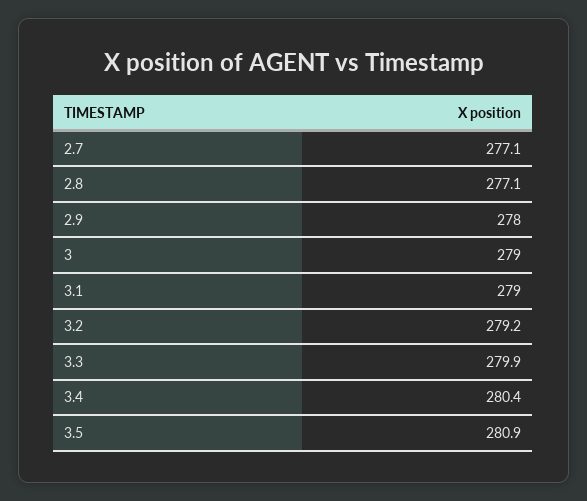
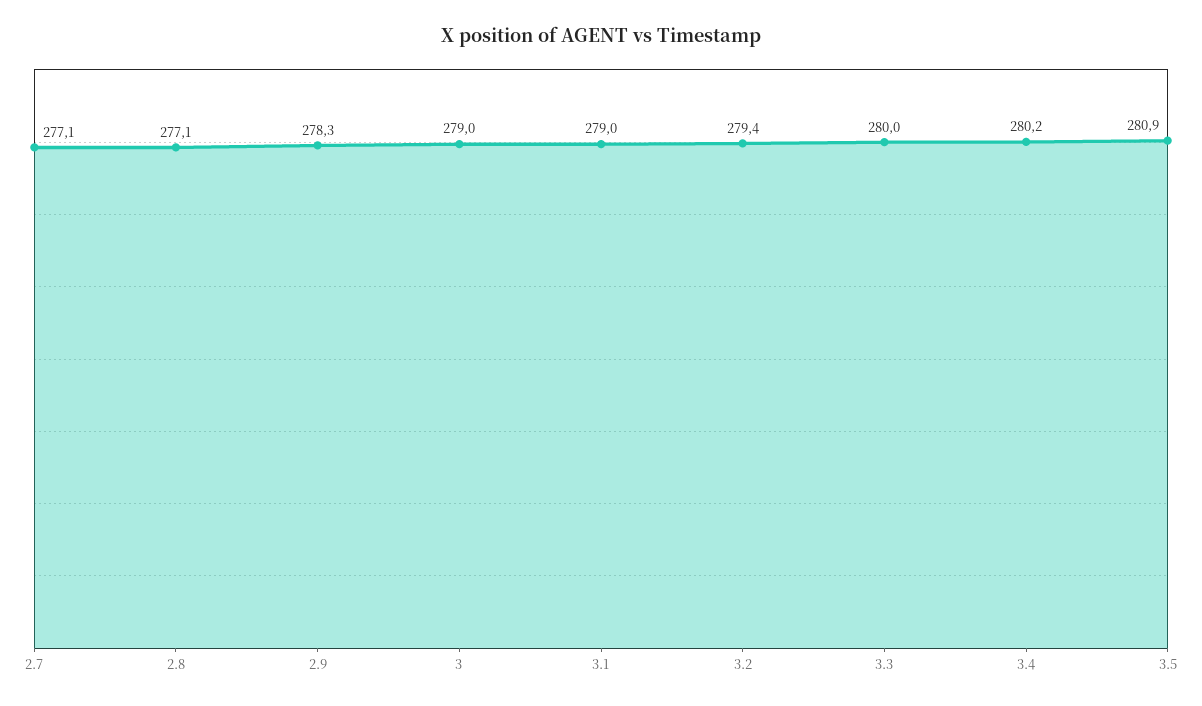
2.9: 278 -> 278.3
3.2: 279.2 -> 279.4
3.3: 279.9 -> 280
3.4: 280.4 -> 280.2

